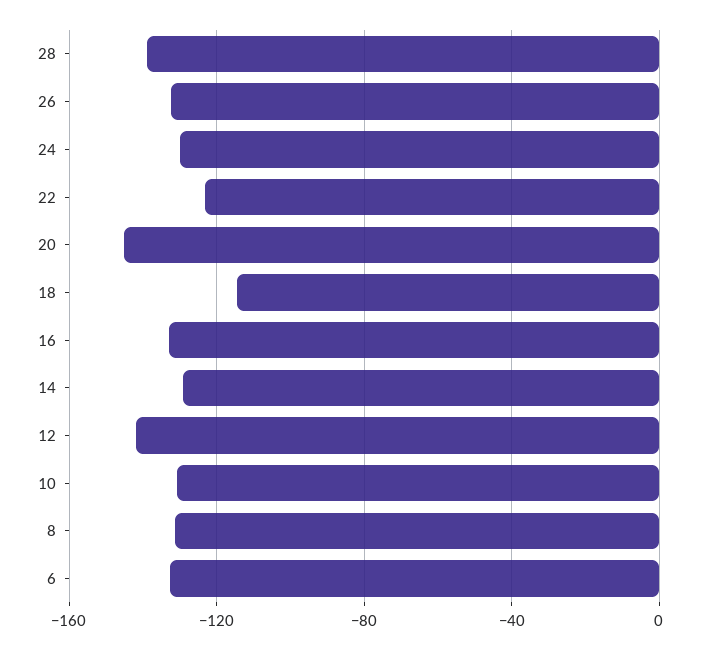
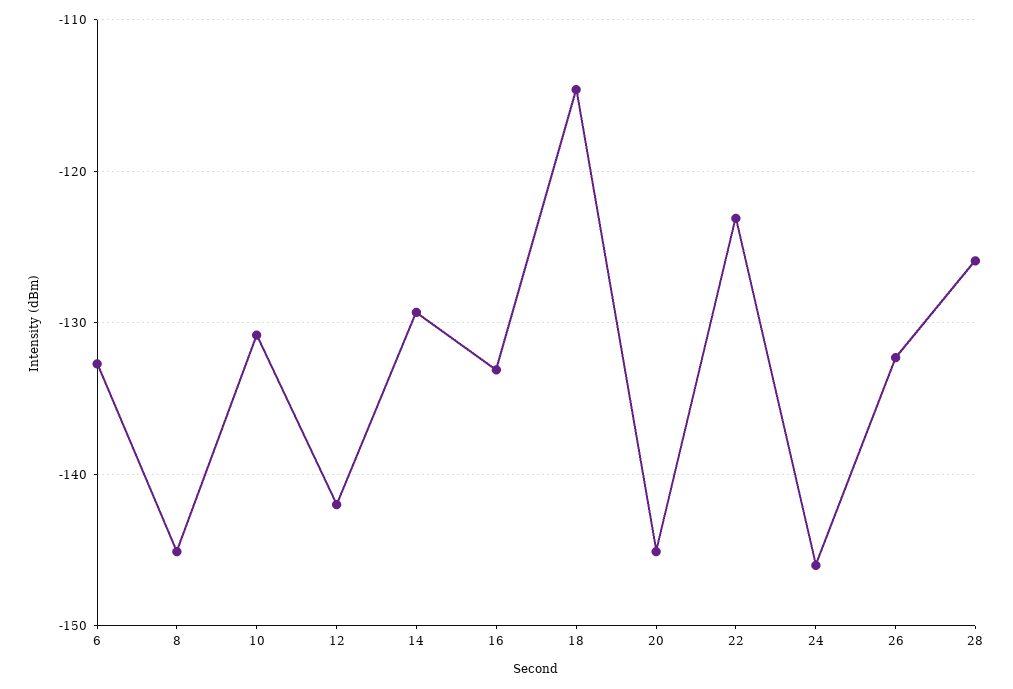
28: -140 -> -126
24: -130 -> -146
8: -130 -> -145

